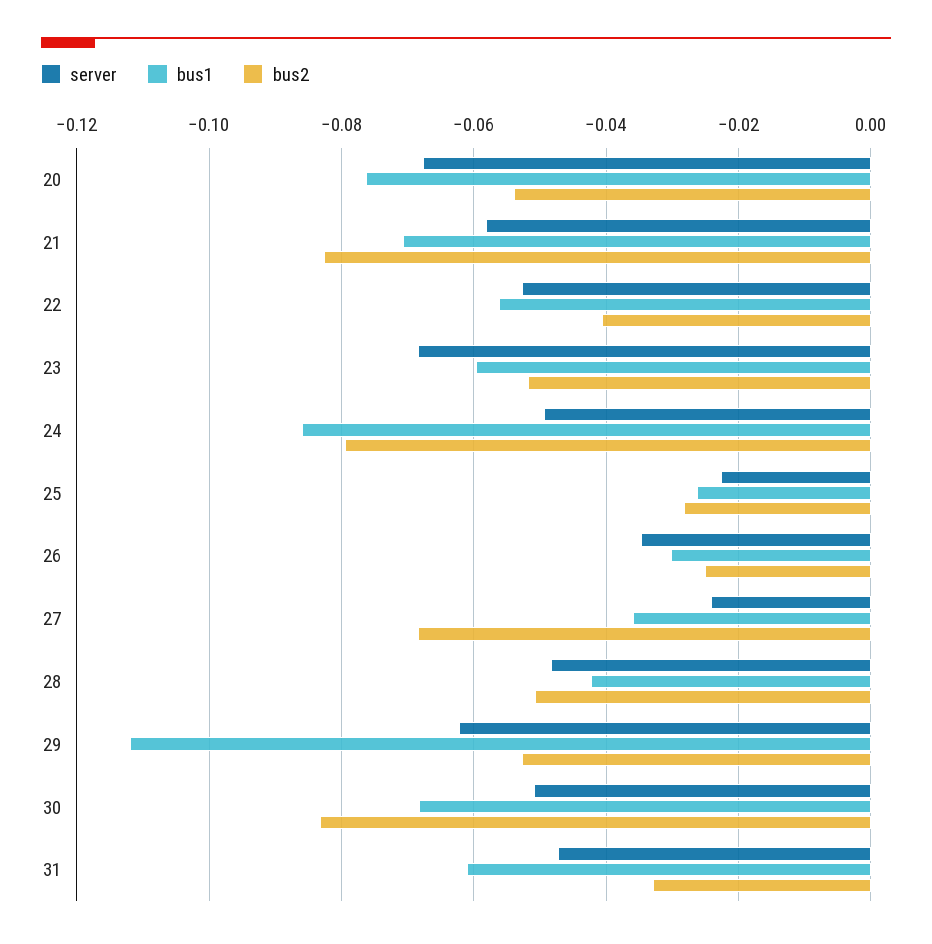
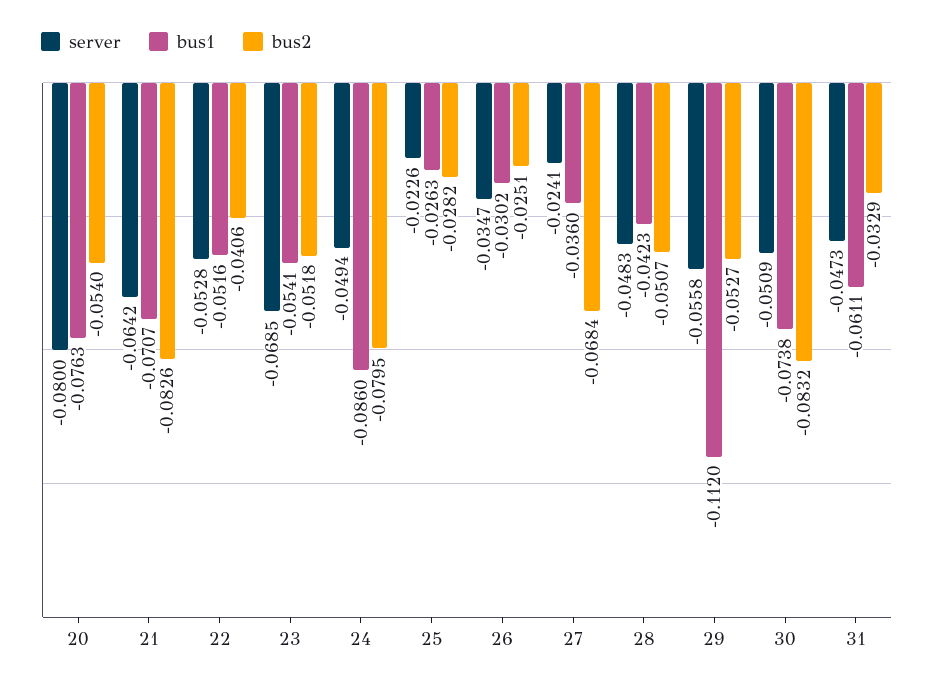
server, 20: -0.068 -> -0.08
server, 21: -0.058 -> -0.0642
bus1, 22: -0.056 -> -0.0516
bus1, 23: -0.06 -> -0.0541
server, 29: -0.062 -> -0.0558
bus1, 30: -0.068 -> -0.0738

